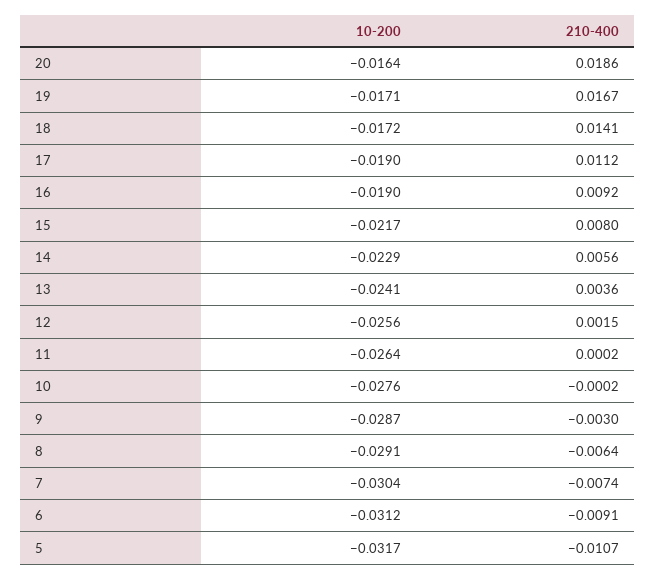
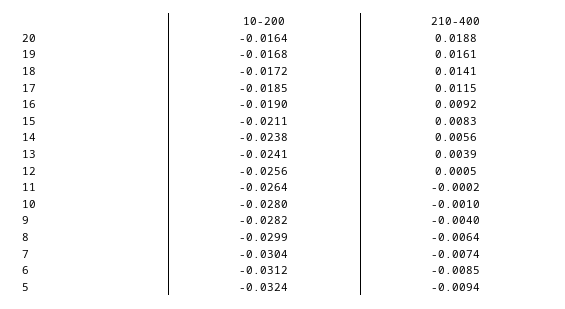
210-400, 20: 0.0186 -> 0.0188
10-200, 19: -0.0171 -> -0.0168
210-400, 19: 0.0167 -> 0.0161
10-200, 17: -0.019 -> -0.0185
210-400, 17: 0.0112 -> 0.0115
10-200, 15: -0.0217 -> -0.0211
210-400, 15: 0.008 -> 0.0083
10-200, 14: -0.0229 -> -0.0238
210-400, 13: 0.0036 -> 0.0039
210-400, 12: 0.0015 -> 0.0005
210-400, 11: 0.0002 -> -0.0002
10-200, 10: -0.0276 -> -0.028
210-400, 10: -0.0002 -> -0.001
10-200, 9: -0.0287 -> -0.0282
210-400, 9: -0.003 -> -0.004
10-200, 8: -0.0291 -> -0.0299
210-400, 6: -0.0091 -> -0.0085
10-200, 5: -0.0317 -> -0.0324
210-400, 5: -0.0107 -> -0.0094

